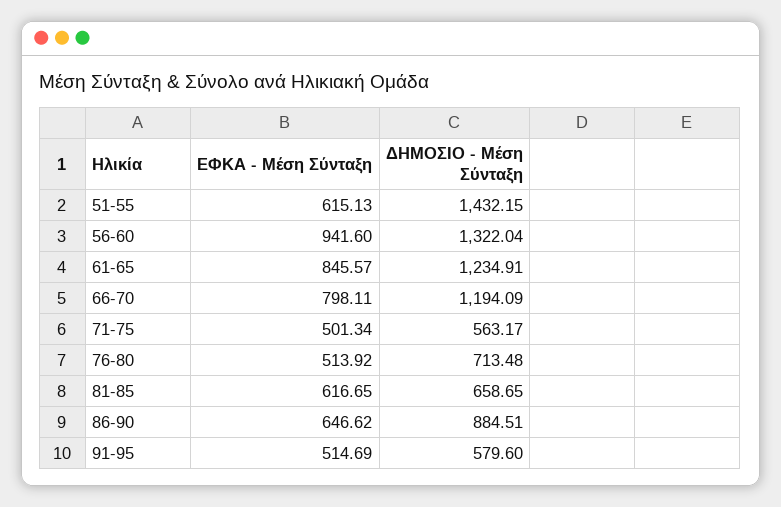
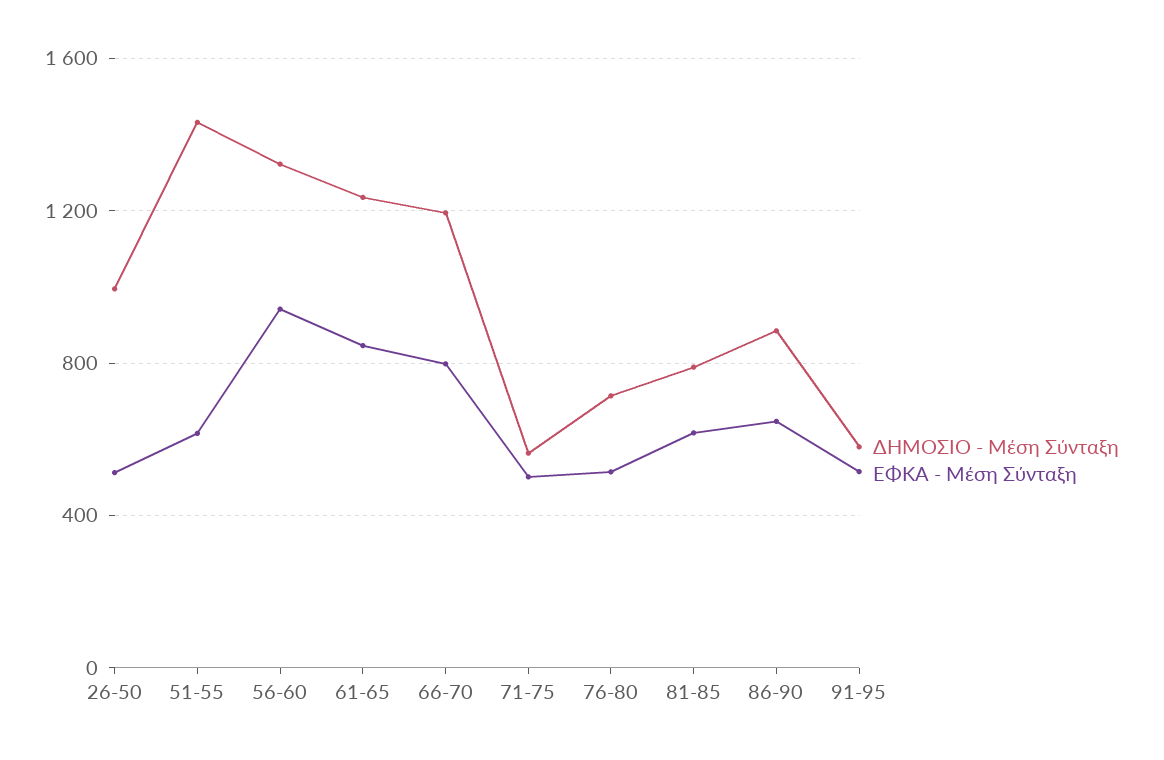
ΔΗΜΟΣΙΟ - Μέση Σύνταξη, 81-85: 658.65 -> 800
ΔΗΜΟΣΙΟ - Μέση Σύνταξη, 26-50: none -> 1000
ΕΦΚΑ - Μέση Σύνταξη, 26-50: none -> 500

